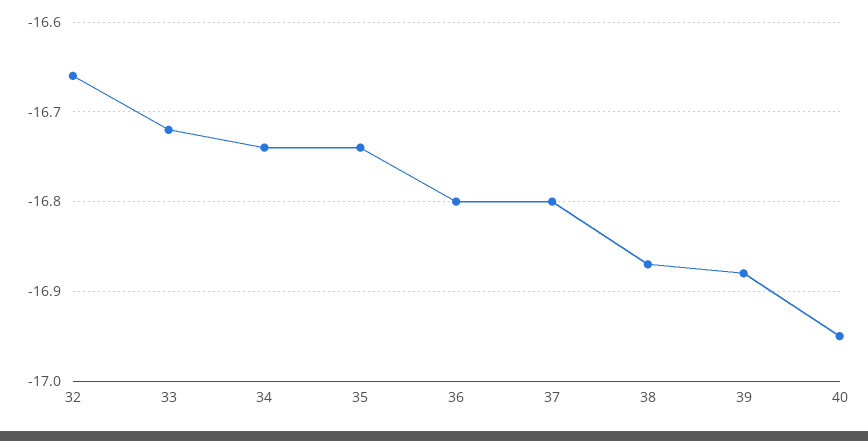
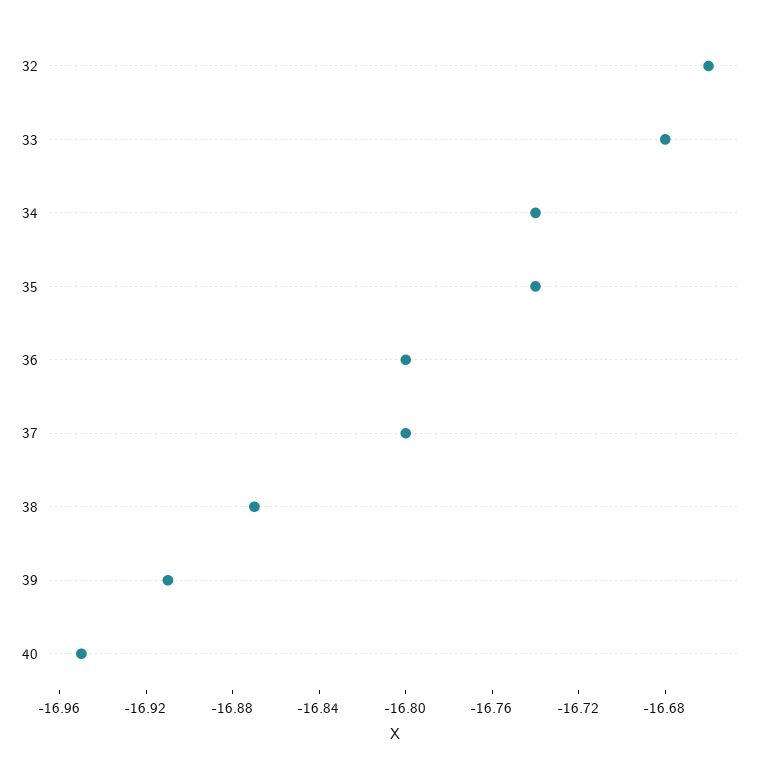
33: -16.72 -> -16.68
39: -16.88 -> -16.91

